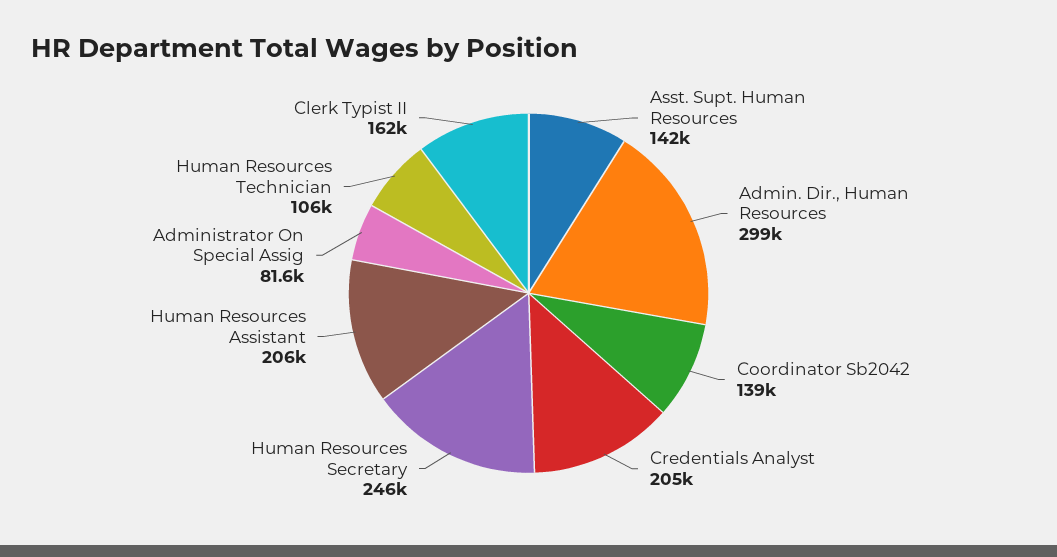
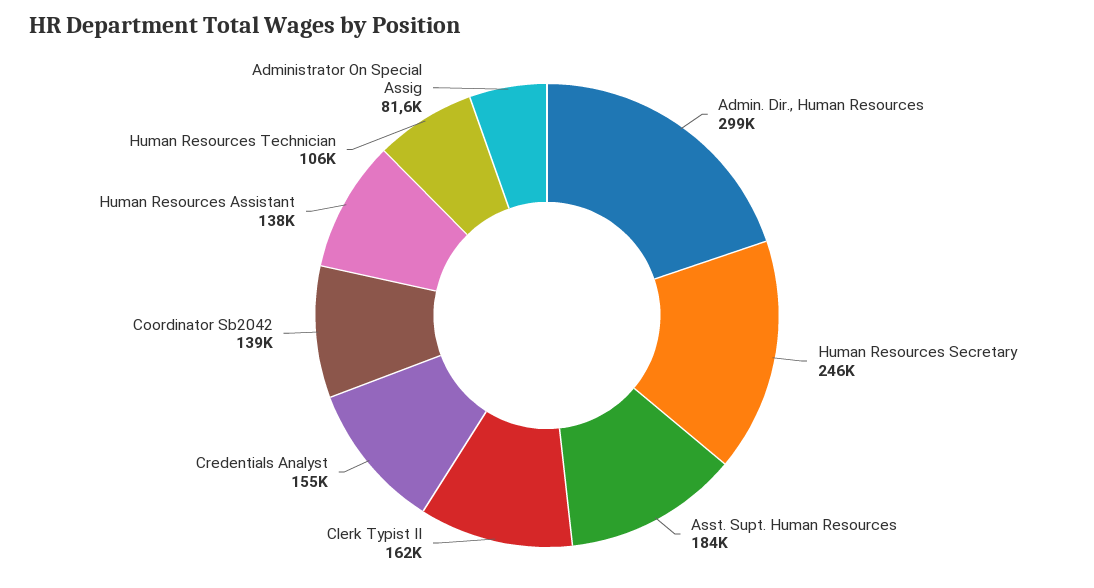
Asst. Supt. Human Resources: 142000 -> 184000
Credentials Analyst: 205000 -> 155000
Human Resources Assistant: 206000 -> 138000

